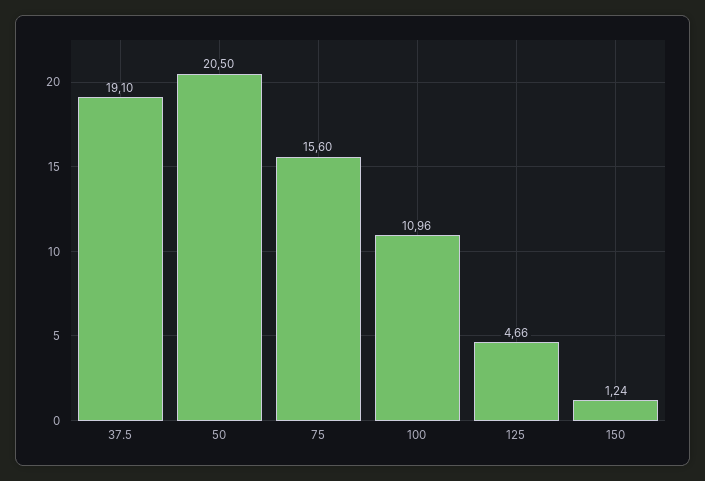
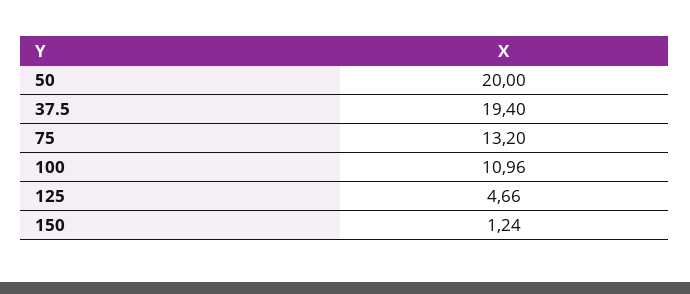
37.5: 19.1 -> 19.4
50: 20.5 -> 20
75: 15.6 -> 13.2

